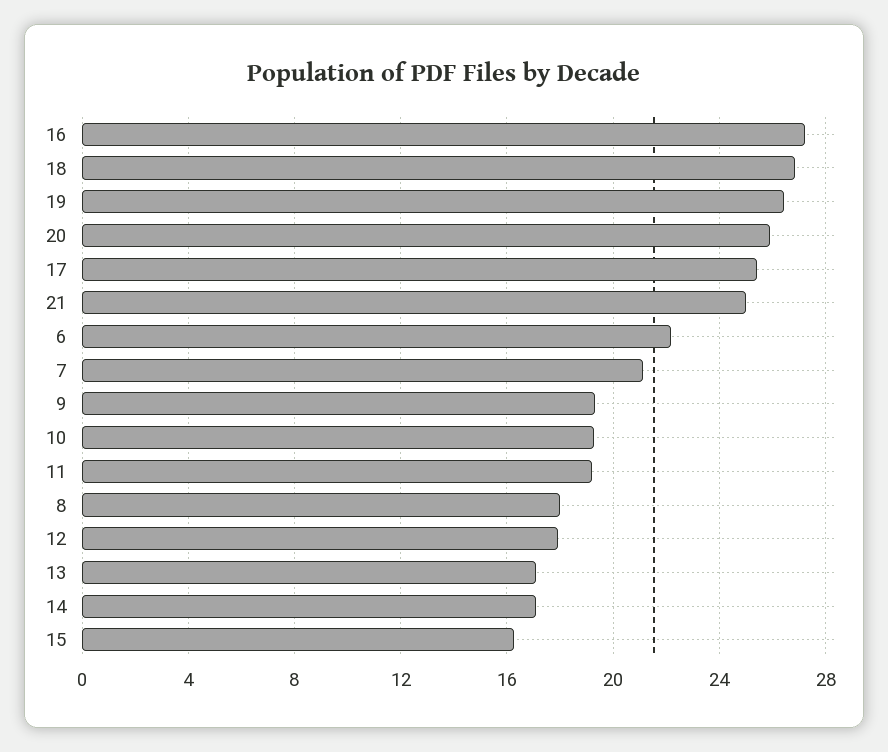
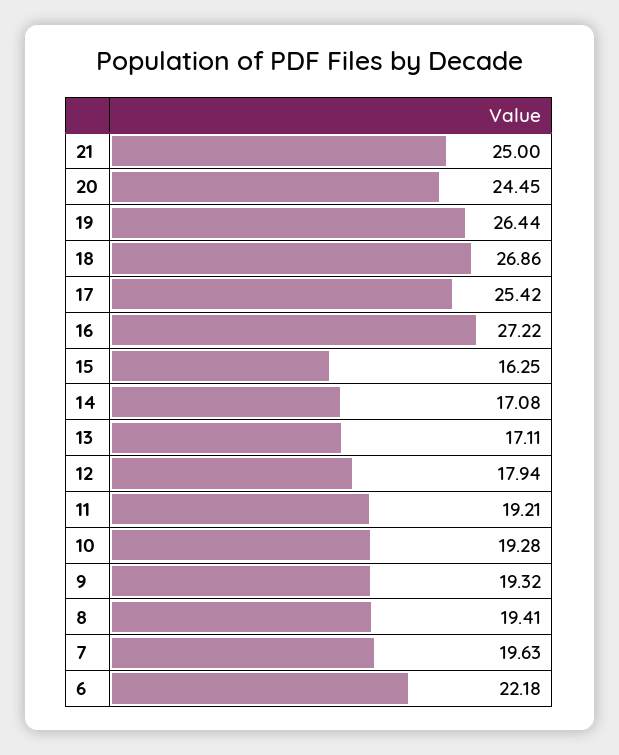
20: 26 -> 24.45
7: 21 -> 19.63
8: 18 -> 19.41

